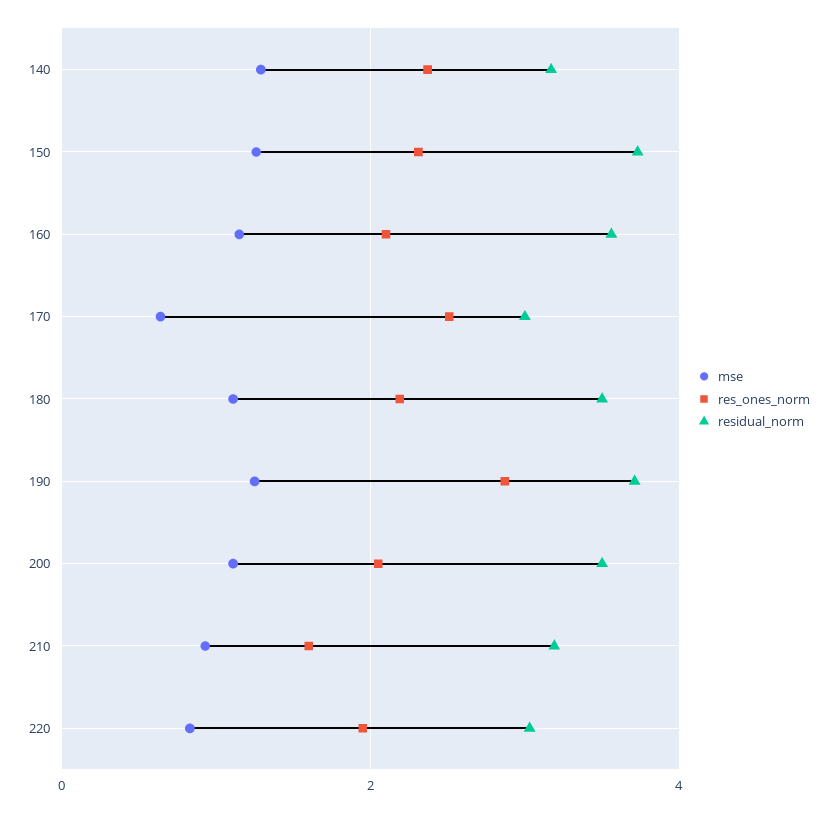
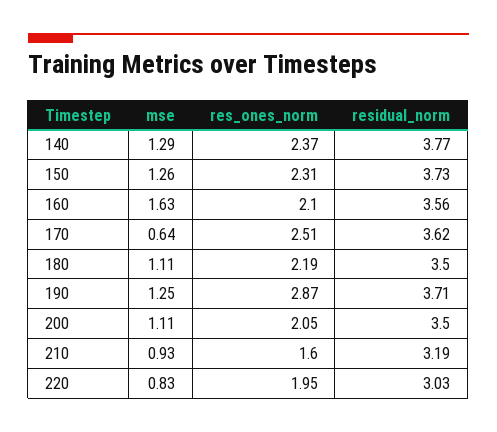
residual_norm, 140: 3.2 -> 3.77
mse, 160: 1.2 -> 1.63
residual_norm, 170: 3 -> 3.62

